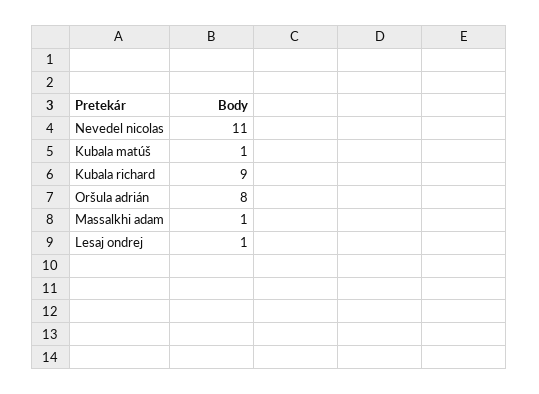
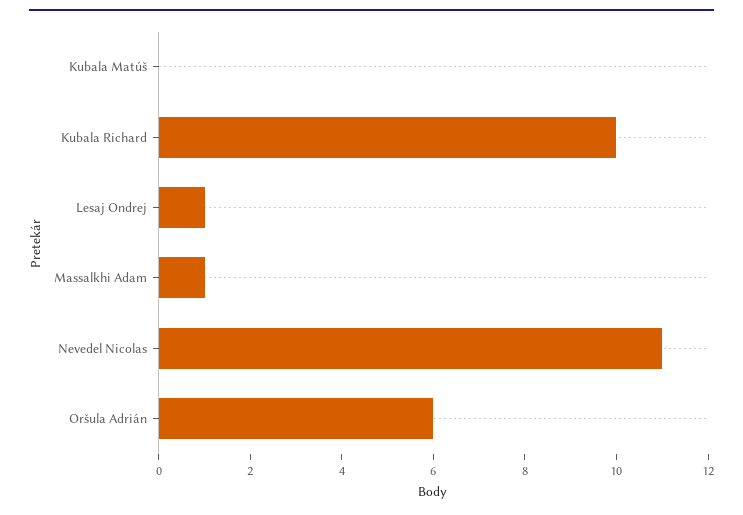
Kubala matúš: 1 -> 0
Kubala richard: 9 -> 10
Oršula adrián: 8 -> 6

